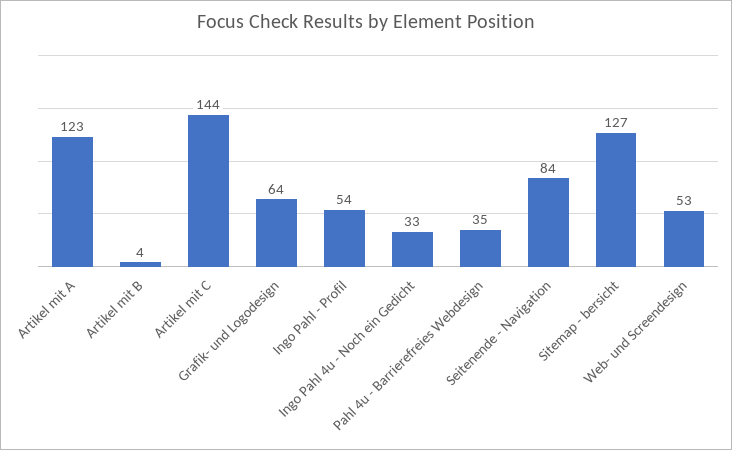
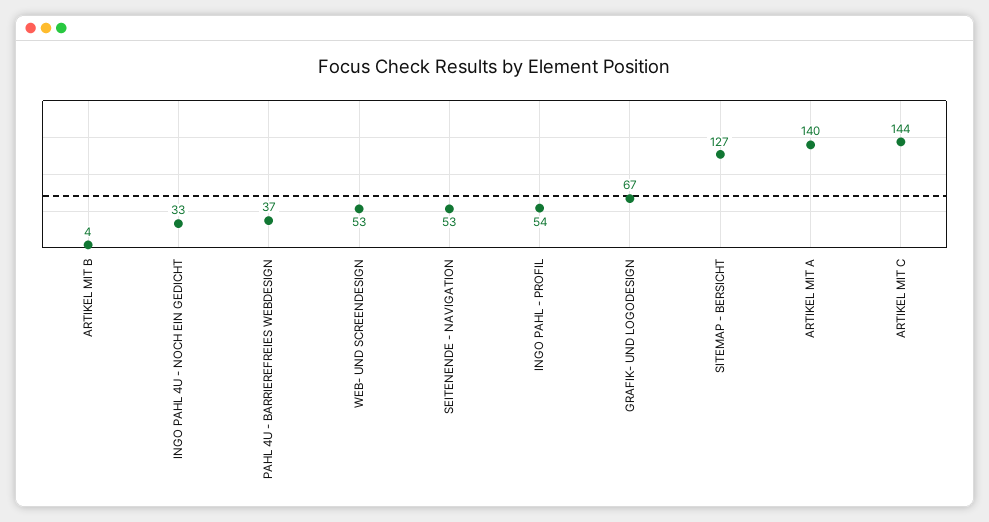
Artikel mit A: 123 -> 140
Grafik- und Logodesign: 64 -> 67
Pahl 4u - Barrierefreies Webdesign: 35 -> 37
Seitenende - Navigation: 84 -> 53

